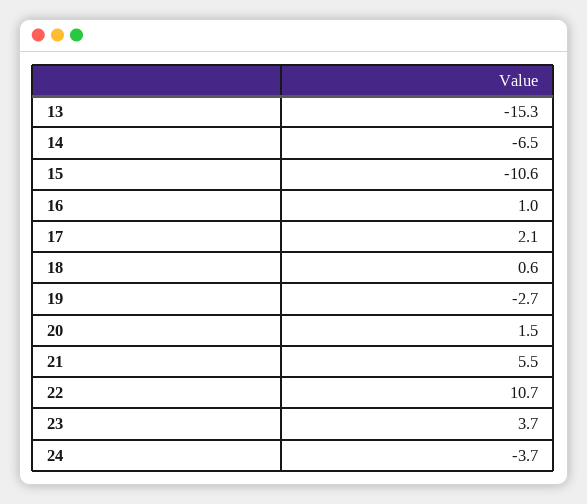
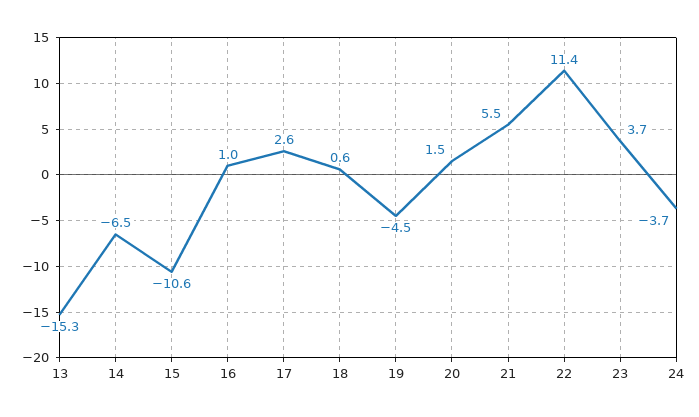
17: 2.1 -> 2.6
19: -2.7 -> -4.5
22: 10.7 -> 11.4

